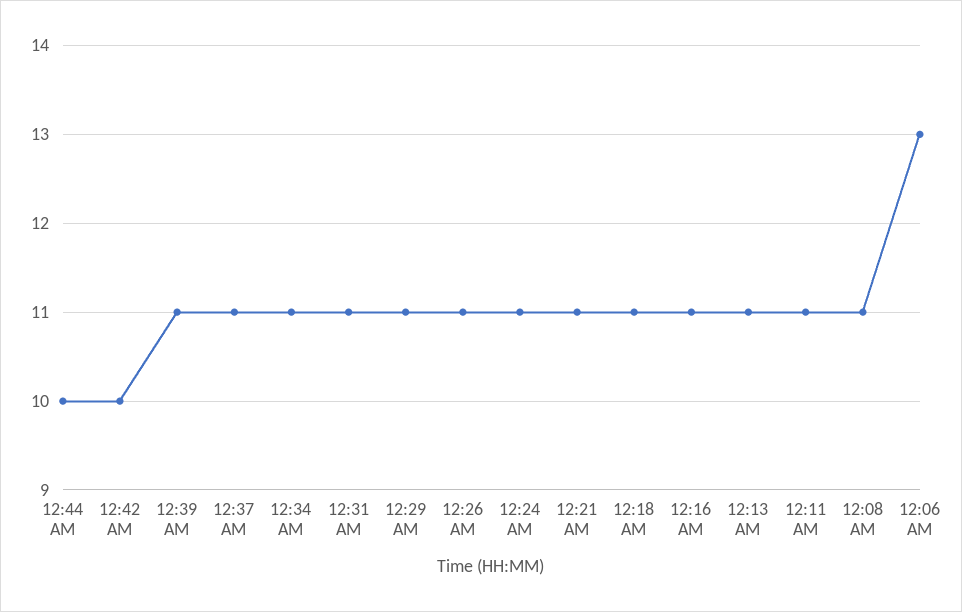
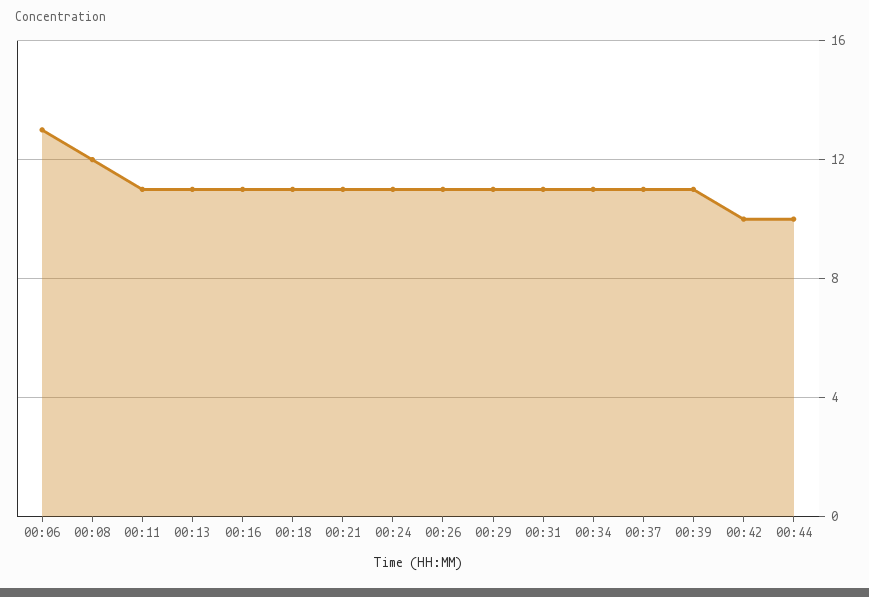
12:08 AM: 11 -> 12

